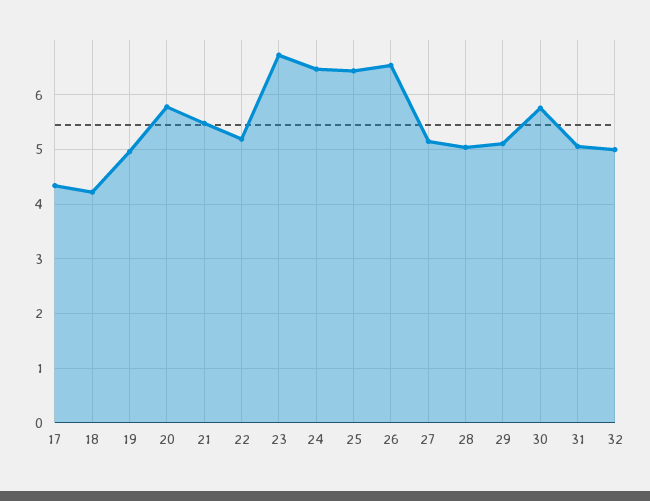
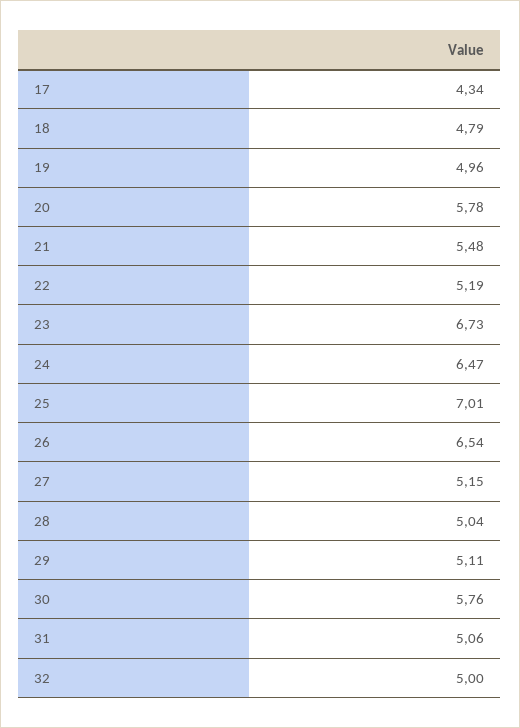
18: 4.2 -> 4.79
25: 6.4 -> 7.01

